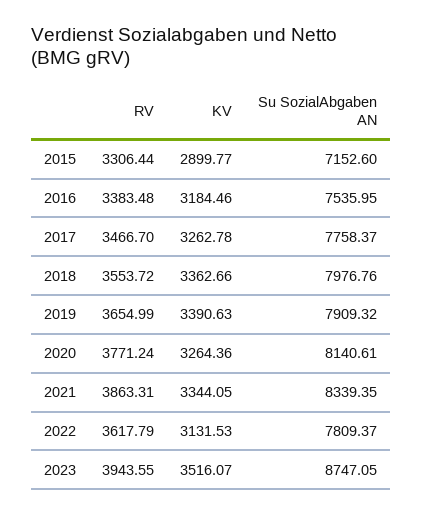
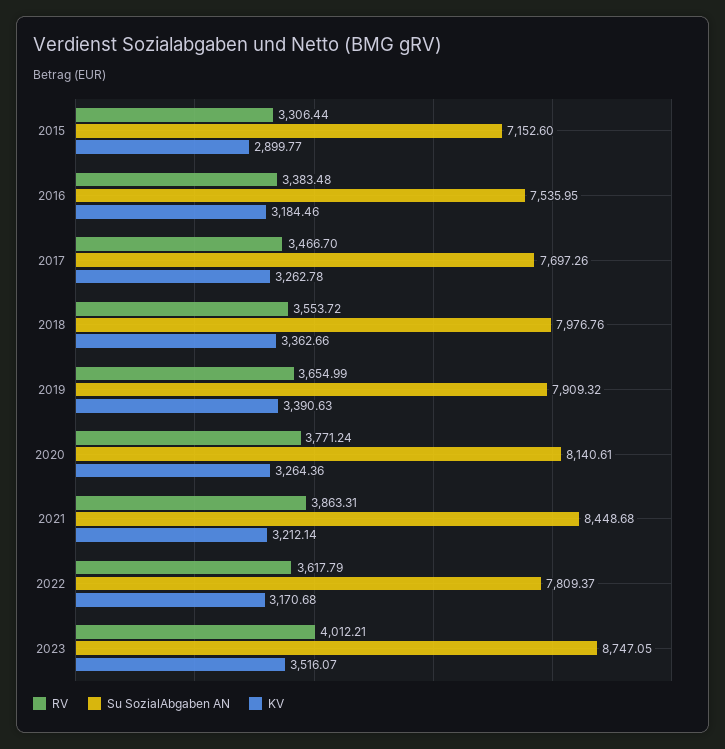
Su SozialAbgaben AN, 2017: 7758.37 -> 7697.26
KV, 2021: 3344.05 -> 3212.14
Su SozialAbgaben AN, 2021: 8339.35 -> 8448.68
KV, 2022: 3131.53 -> 3170.68
RV, 2023: 3943.55 -> 4012.21

